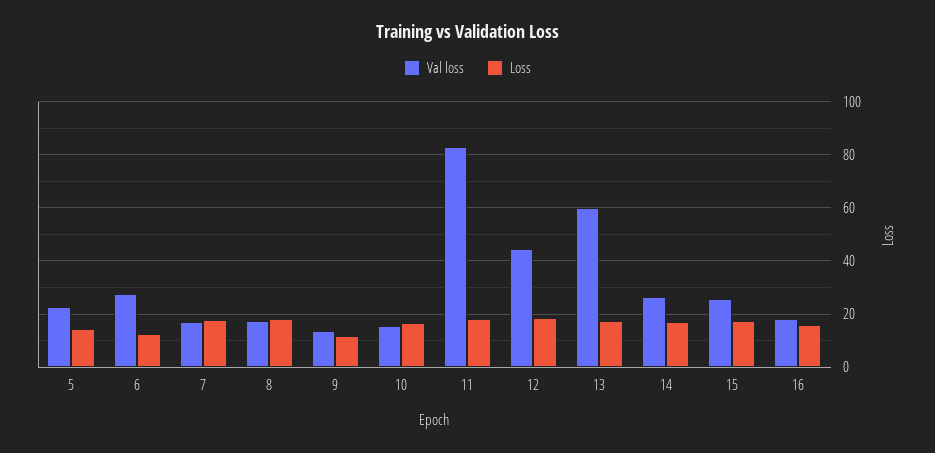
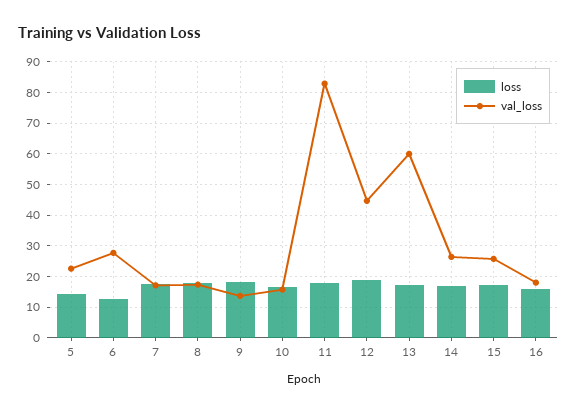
Loss, 9: 12.5 -> 18

